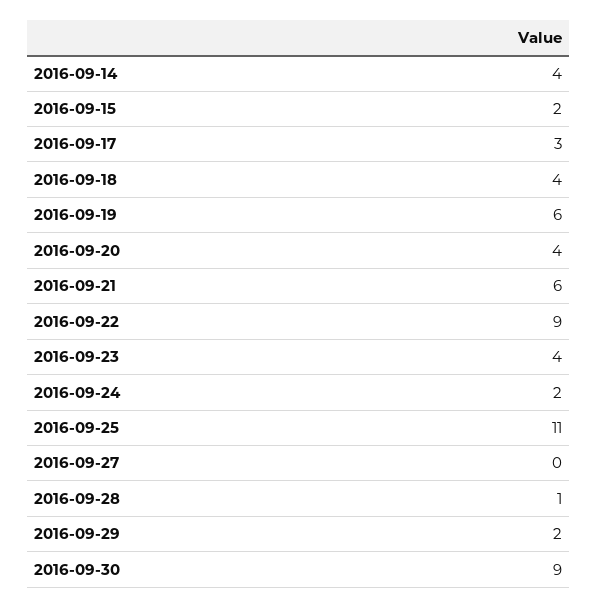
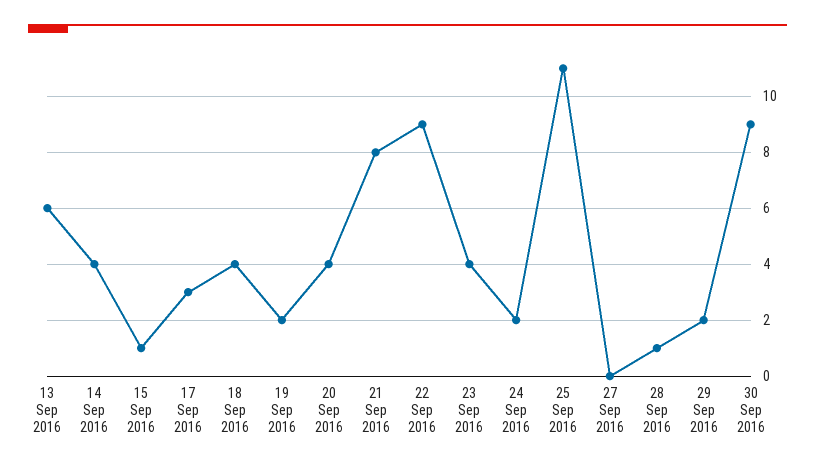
2016-09-15: 2 -> 1
2016-09-19: 6 -> 2
2016-09-21: 6 -> 8
13 Sep 2016: none -> 6

